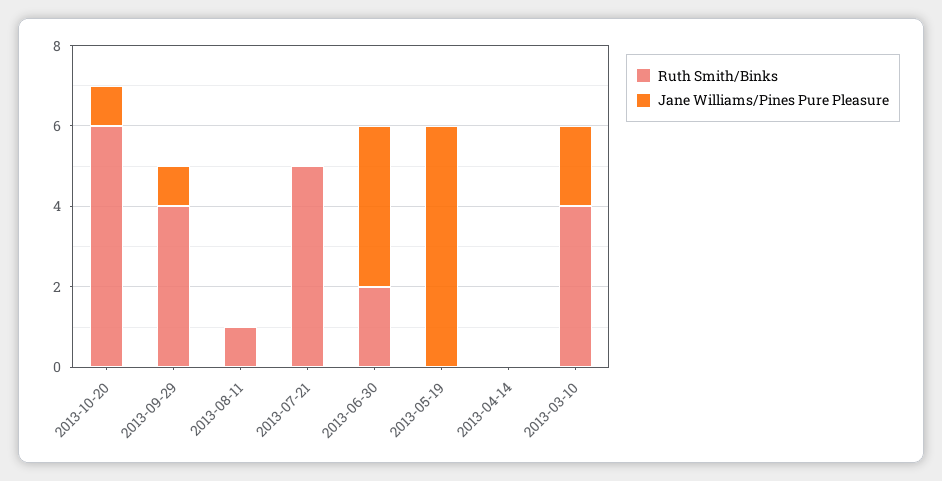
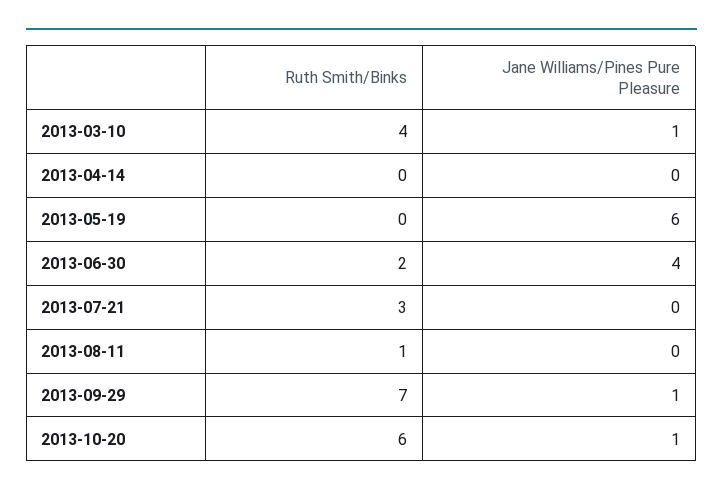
Ruth Smith/Binks, 2013-09-29: 4 -> 7
Ruth Smith/Binks, 2013-07-21: 5 -> 3
Jane Williams/Pines Pure Pleasure, 2013-03-10: 2 -> 1

